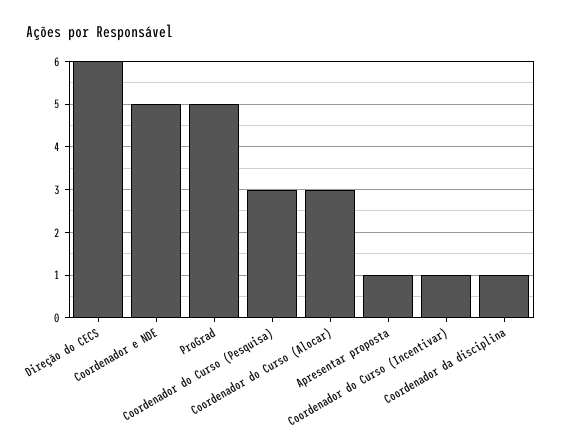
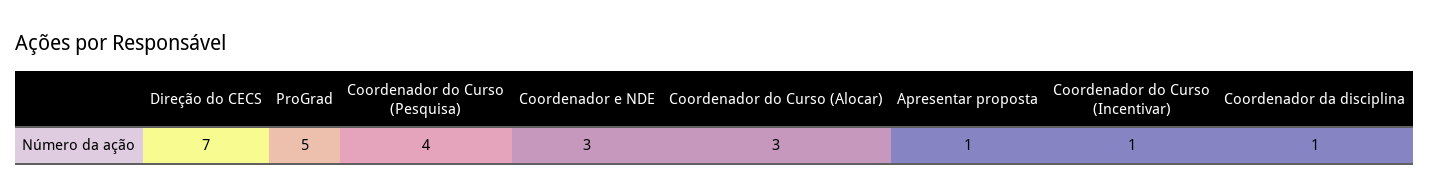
Direção do CECS: 6 -> 7
Coordenador e NDE: 5 -> 3
Coordenador do Curso (Pesquisa): 3 -> 4

